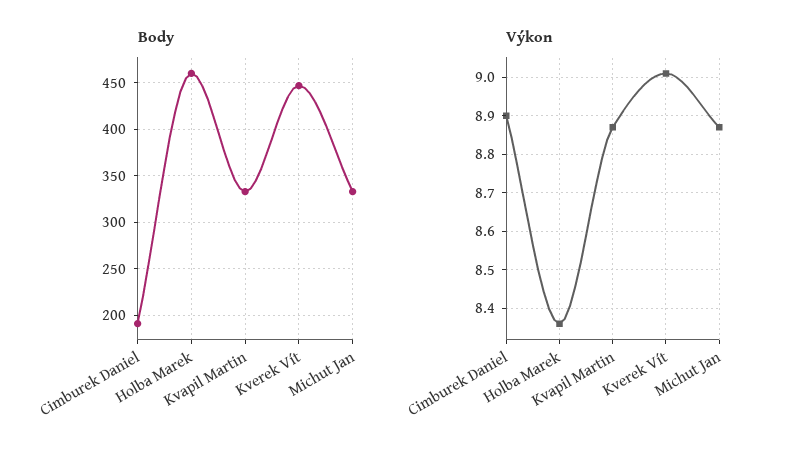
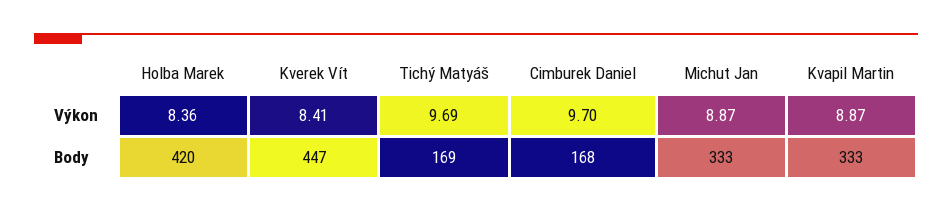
Body, Cimburek Daniel: 190 -> 168
Body, Holba Marek: 460 -> 420
Výkon, Cimburek Daniel: 8.9 -> 9.7
Výkon, Kverek Vít: 9 -> 8.41
Výkon, Tichý Matyáš: none -> 9.69
Body, Tichý Matyáš: none -> 169

